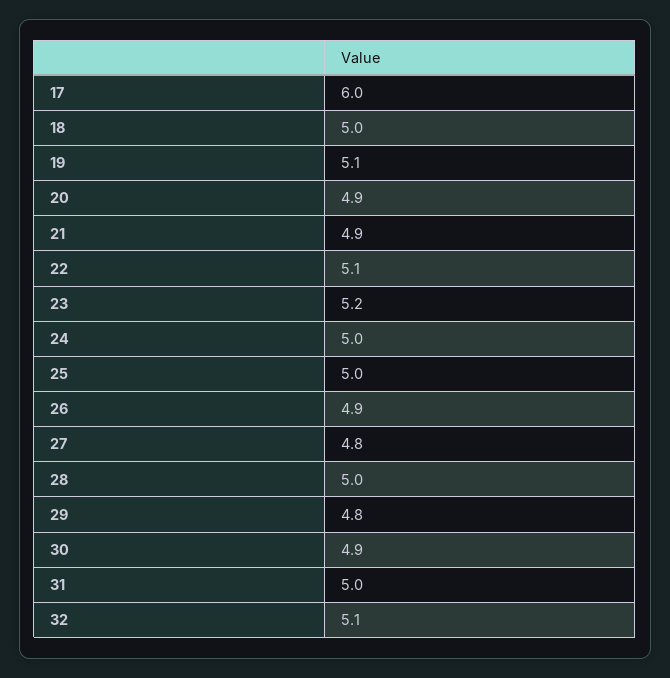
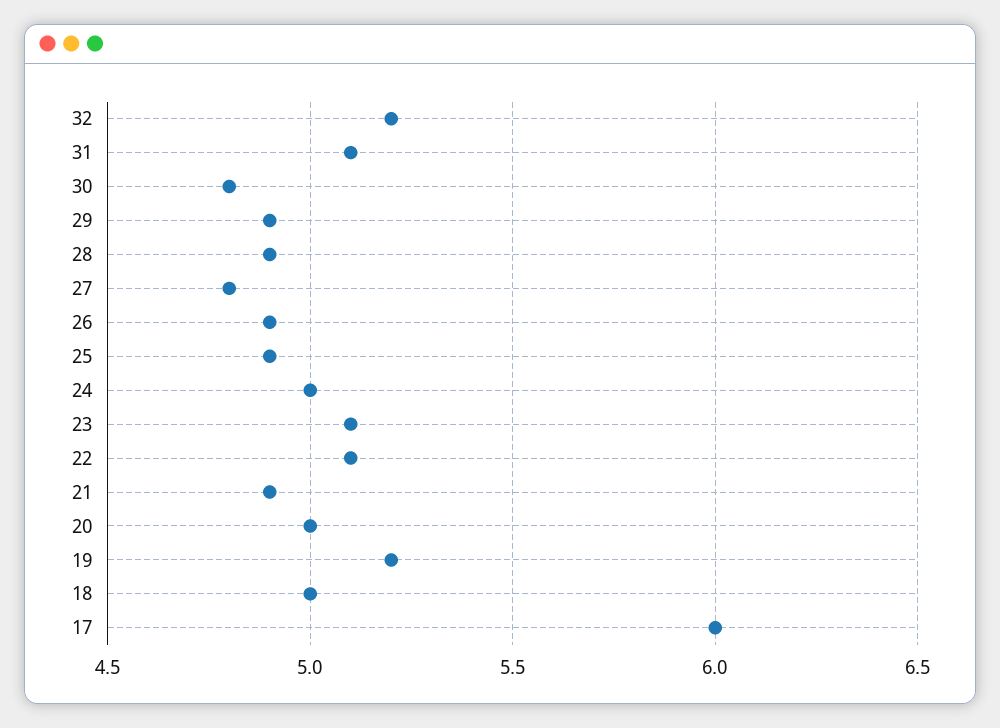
19: 5.1 -> 5.2
20: 4.9 -> 5
23: 5.2 -> 5.1
25: 5 -> 4.9
28: 5 -> 4.9
29: 4.8 -> 4.9
30: 4.9 -> 4.8
31: 5 -> 5.1
32: 5.1 -> 5.2

